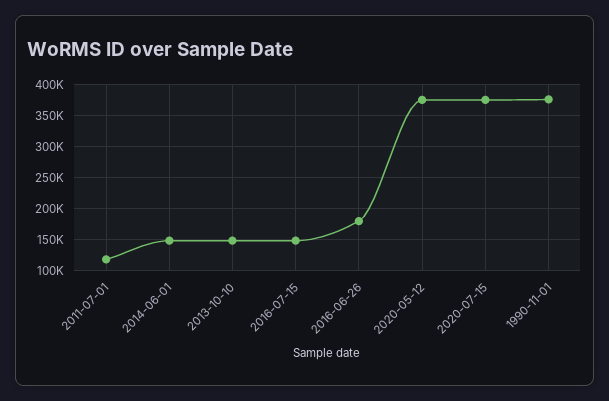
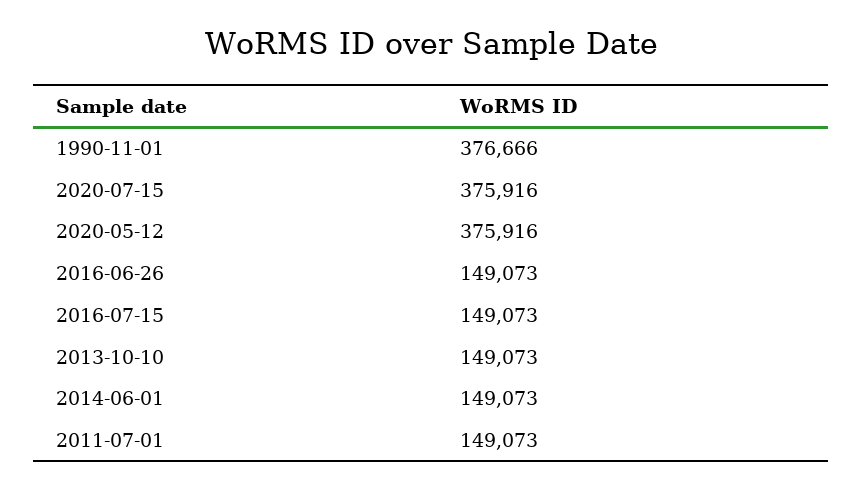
2011-07-01: 120000 -> 149073
2016-06-26: 180000 -> 149073

